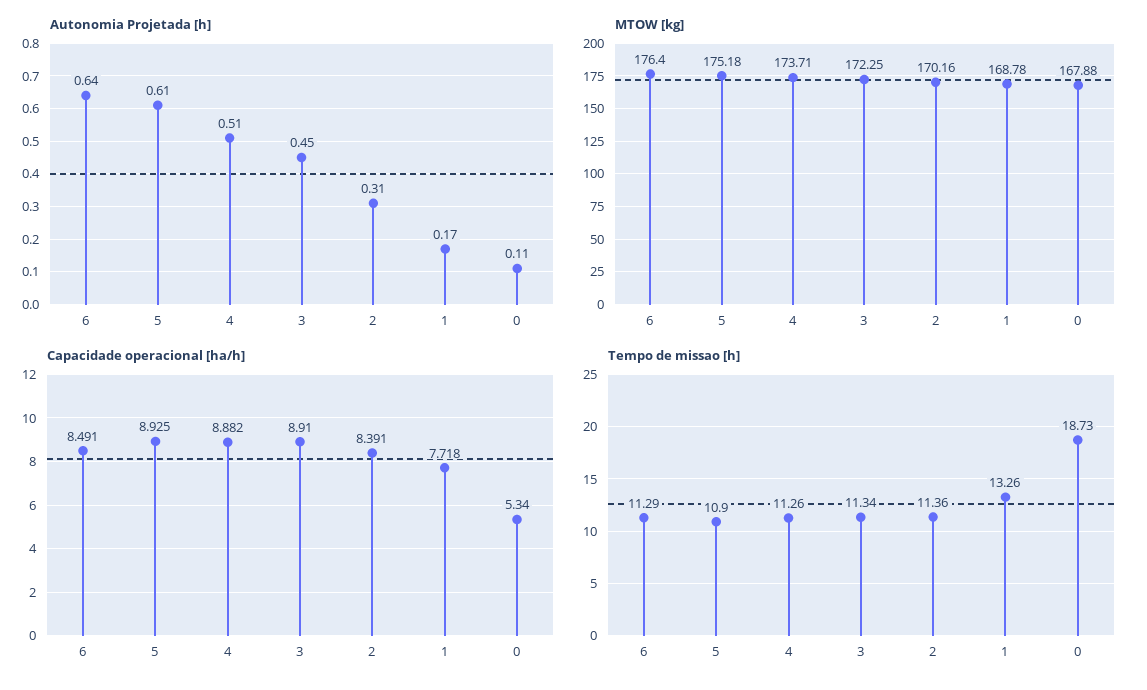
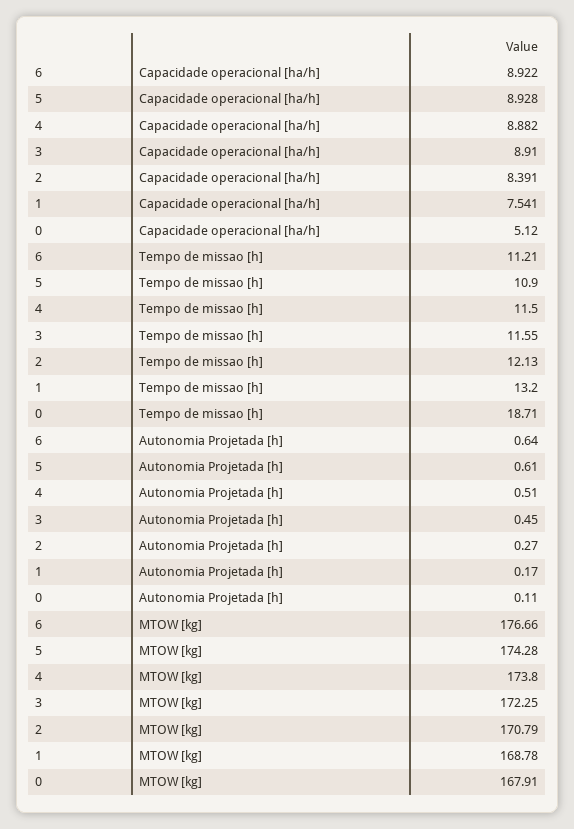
Autonomia Projetada [h], 2: 0.31 -> 0.27
MTOW [kg], 6: 176.4 -> 176.66
MTOW [kg], 5: 175.18 -> 174.28
MTOW [kg], 4: 173.71 -> 173.8
MTOW [kg], 2: 170.16 -> 170.79
MTOW [kg], 0: 167.88 -> 167.91
Capacidade operacional [ha/h], 6: 8.491 -> 8.922
Capacidade operacional [ha/h], 5: 8.925 -> 8.928
Capacidade operacional [ha/h], 1: 7.718 -> 7.541
Capacidade operacional [ha/h], 0: 5.34 -> 5.12
Tempo de missao [h], 6: 11.29 -> 11.21
Tempo de missao [h], 4: 11.26 -> 11.5
Tempo de missao [h], 3: 11.34 -> 11.55
Tempo de missao [h], 2: 11.36 -> 12.13
Tempo de missao [h], 1: 13.26 -> 13.2
Tempo de missao [h], 0: 18.73 -> 18.71

